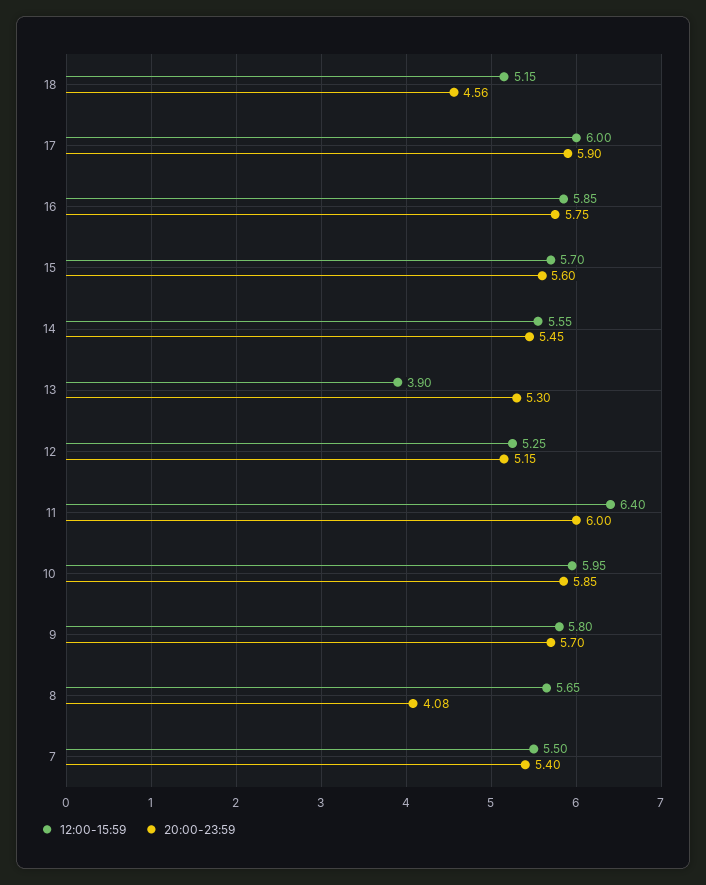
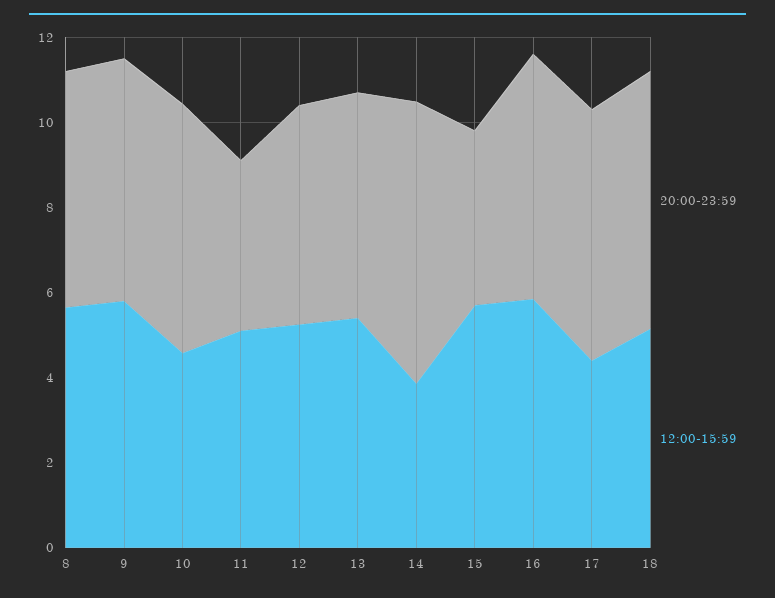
20:00-23:59, 18: 4.56 -> 6
12:00-15:59, 17: 6 -> 4.5
20:00-23:59, 15: 5.6 -> 4
12:00-15:59, 14: 5.55 -> 4
20:00-23:59, 14: 5.45 -> 6.5
12:00-15:59, 13: 3.9 -> 5.5
12:00-15:59, 11: 6.4 -> 5
20:00-23:59, 11: 6 -> 4
12:00-15:59, 10: 5.95 -> 4.5
20:00-23:59, 8: 4.08 -> 5.5
12:00-15:59, 7: 5.5 -> none
20:00-23:59, 7: 5.4 -> none

